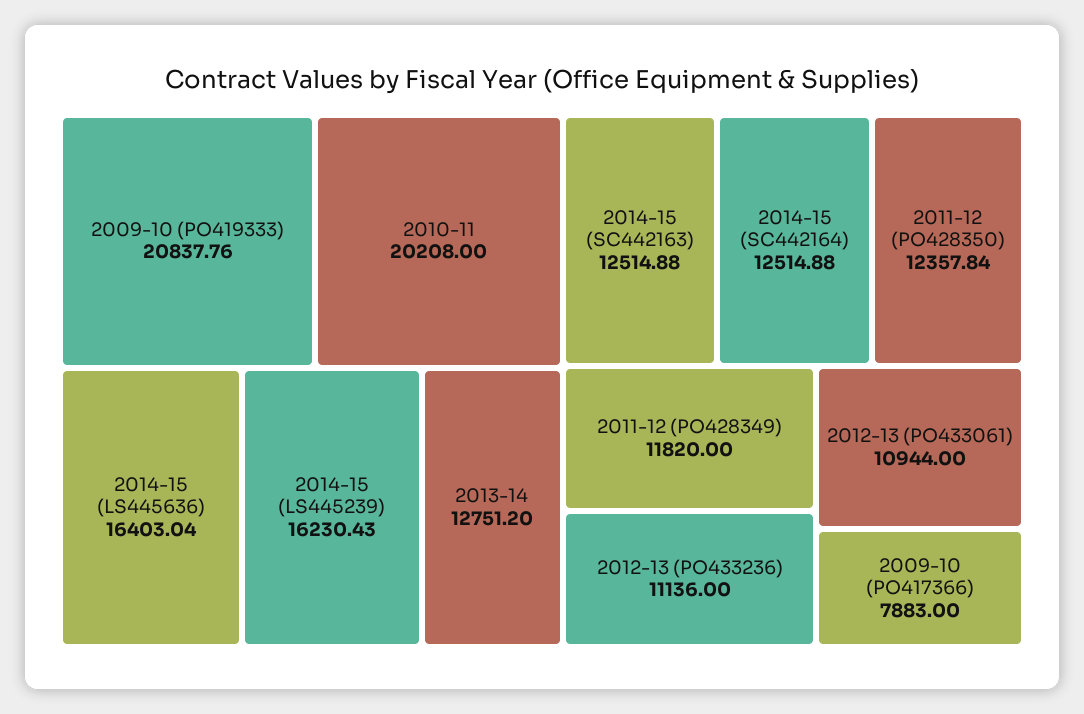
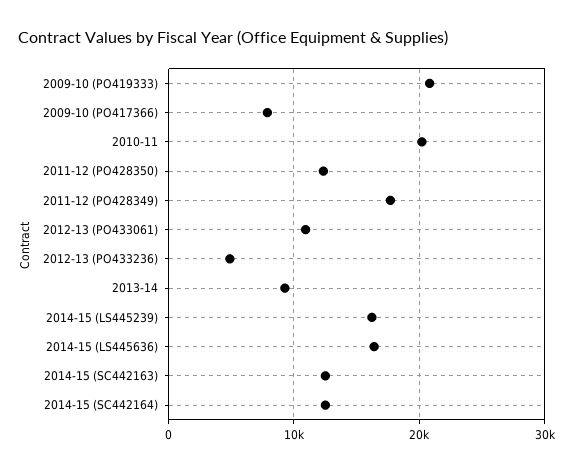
2013-14: 12751.2 -> 9000
2011-12 (PO428349): 11820 -> 18000
2012-13 (PO433236): 11136 -> 5000

